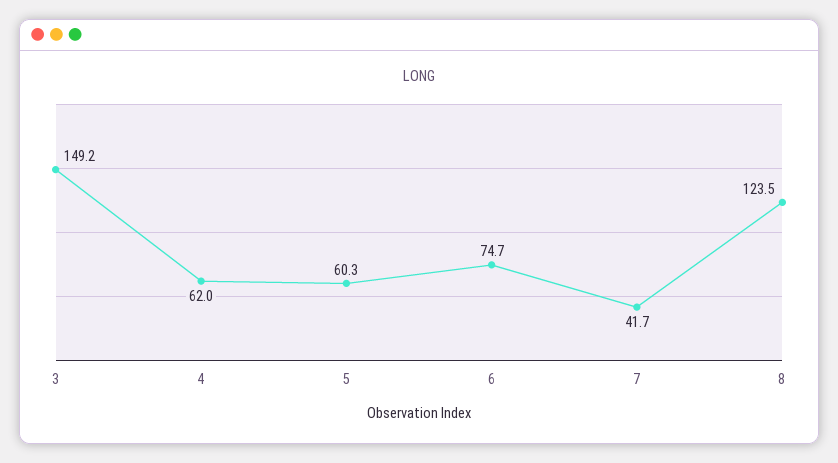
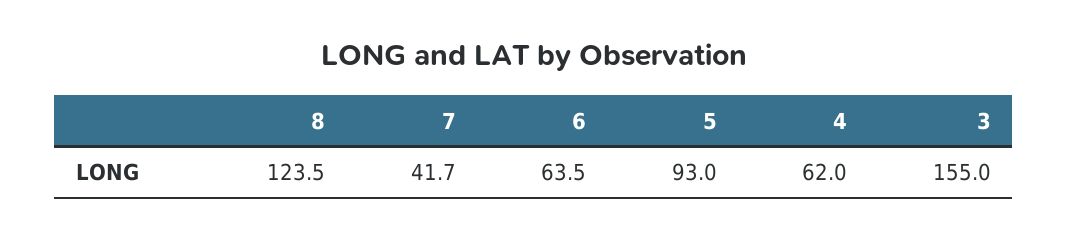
3: 149.2 -> 155
5: 60.3 -> 93
6: 74.7 -> 63.5

